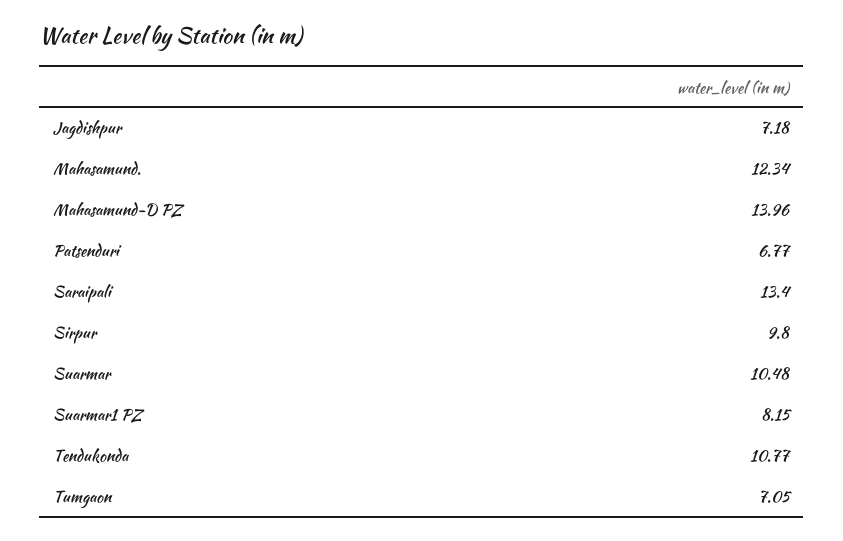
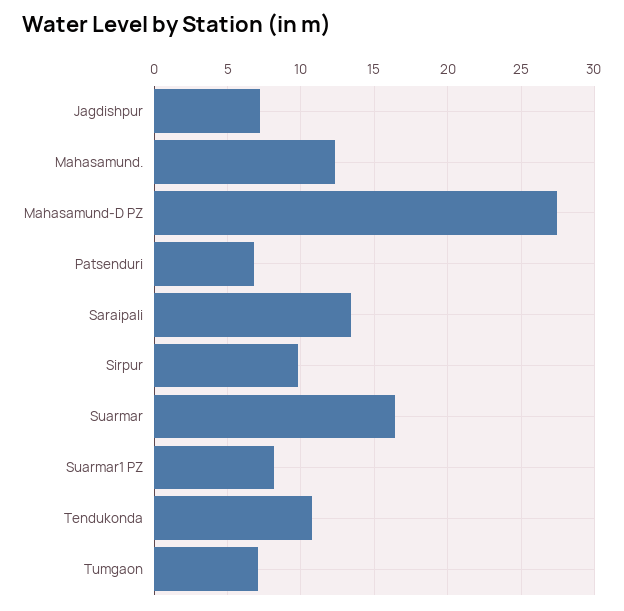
Mahasamund-D PZ: 13.96 -> 27.5
Suarmar: 10.48 -> 16.5

